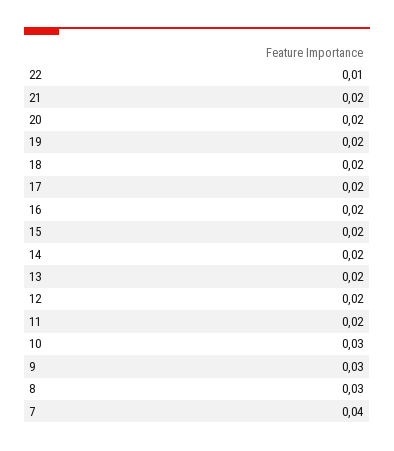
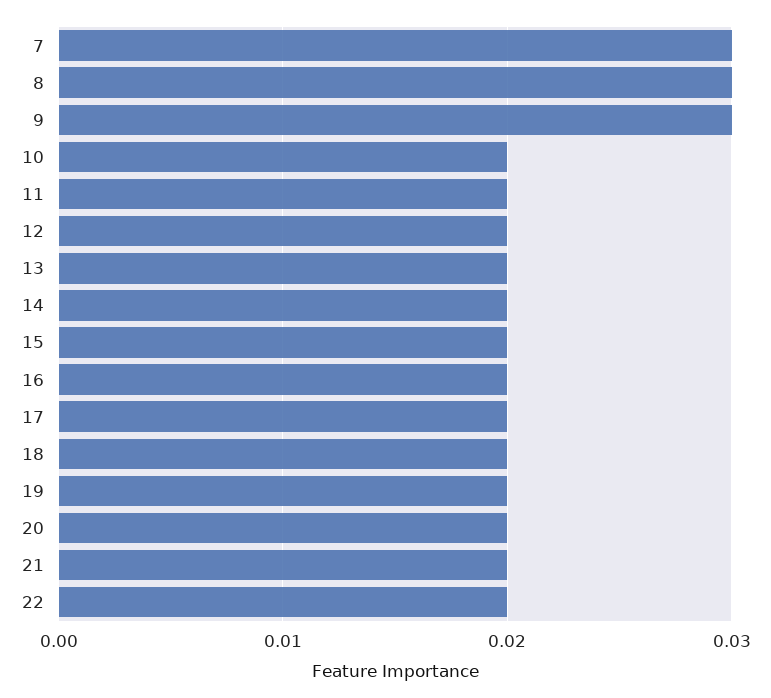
22: 0.01 -> 0.02
10: 0.03 -> 0.02
7: 0.04 -> 0.03

